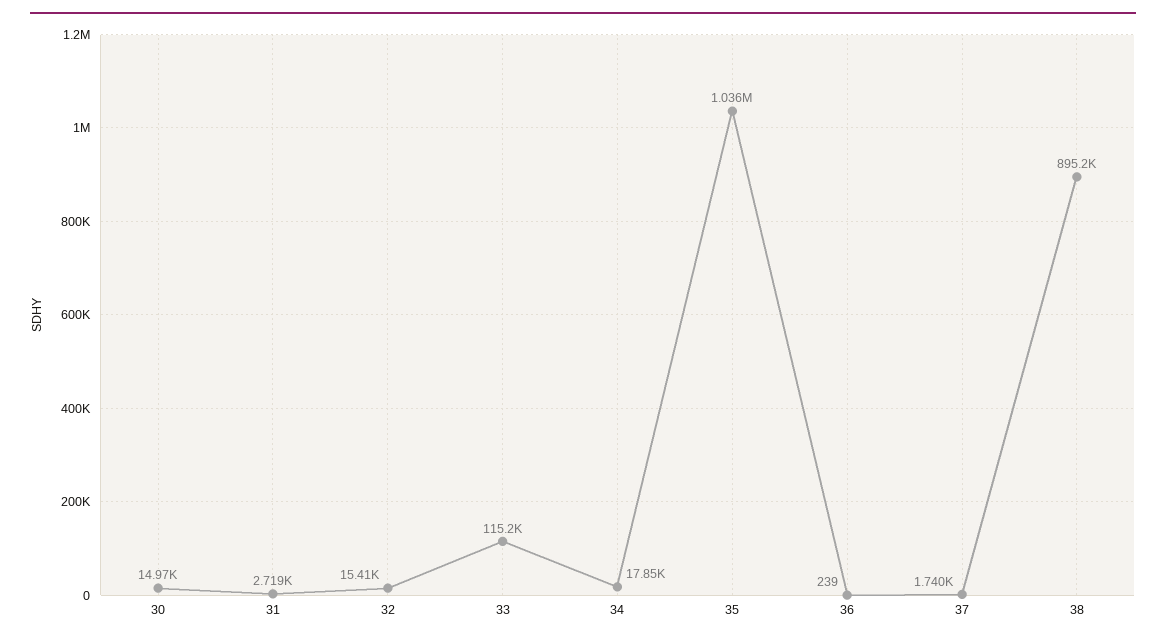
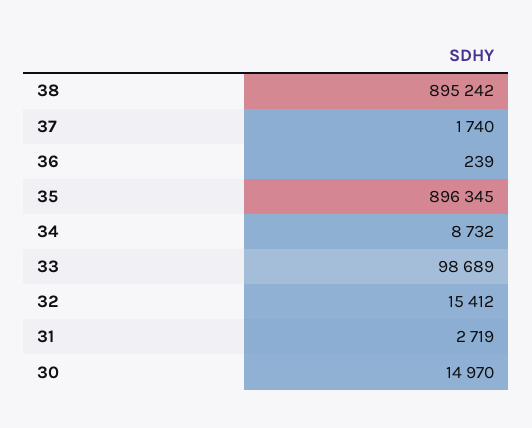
33: 115200 -> 98689
34: 17850 -> 8732
35: 1036000 -> 896345

